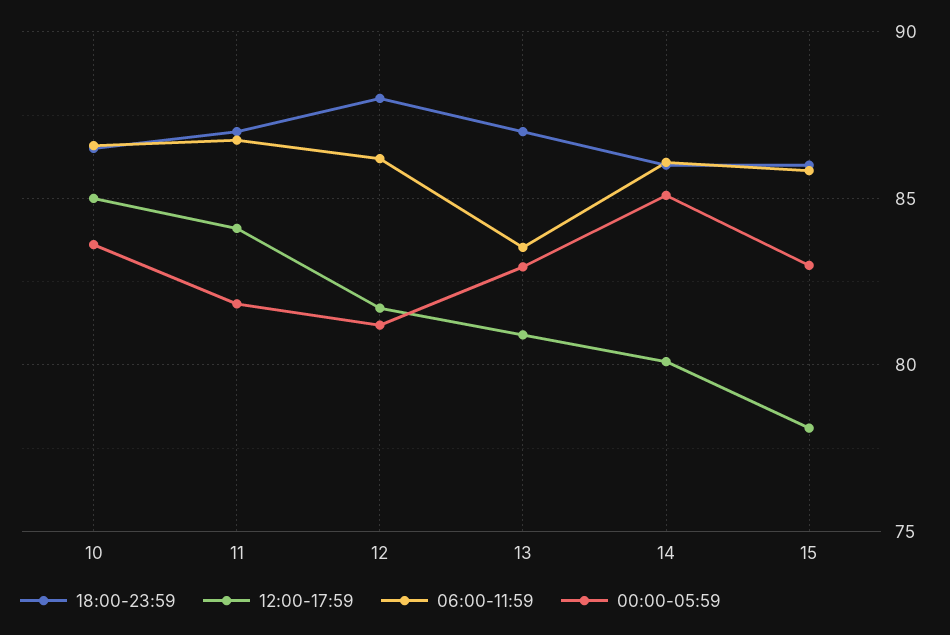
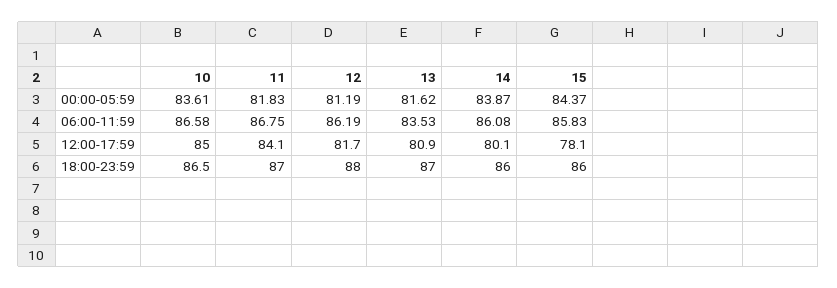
00:00-05:59, 13: 83 -> 81.62
00:00-05:59, 14: 85 -> 83.87
00:00-05:59, 15: 83 -> 84.37

